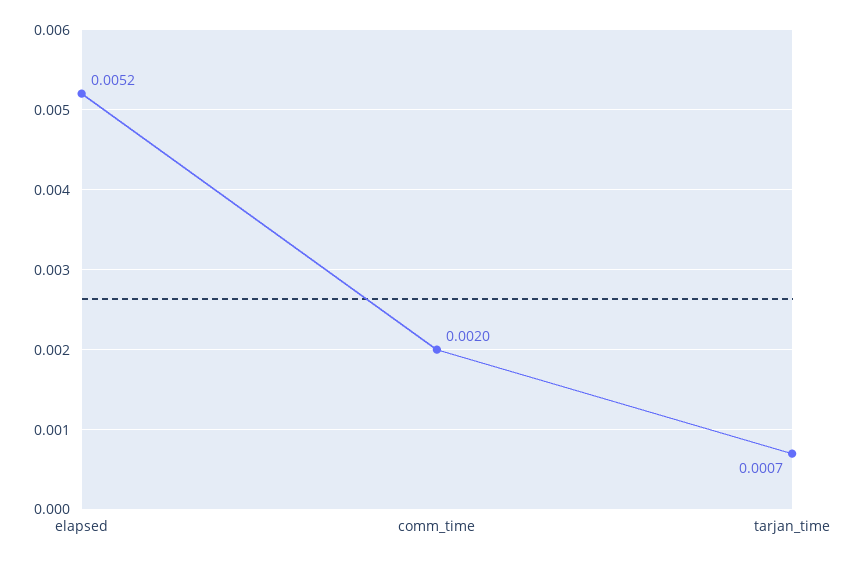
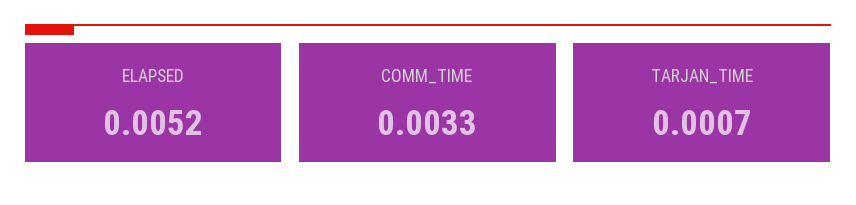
comm_time: 0.002 -> 0.0033

